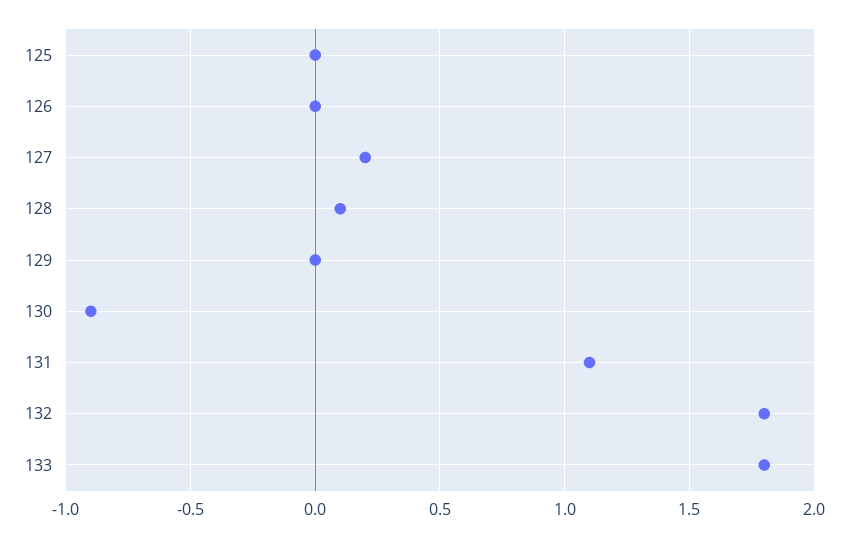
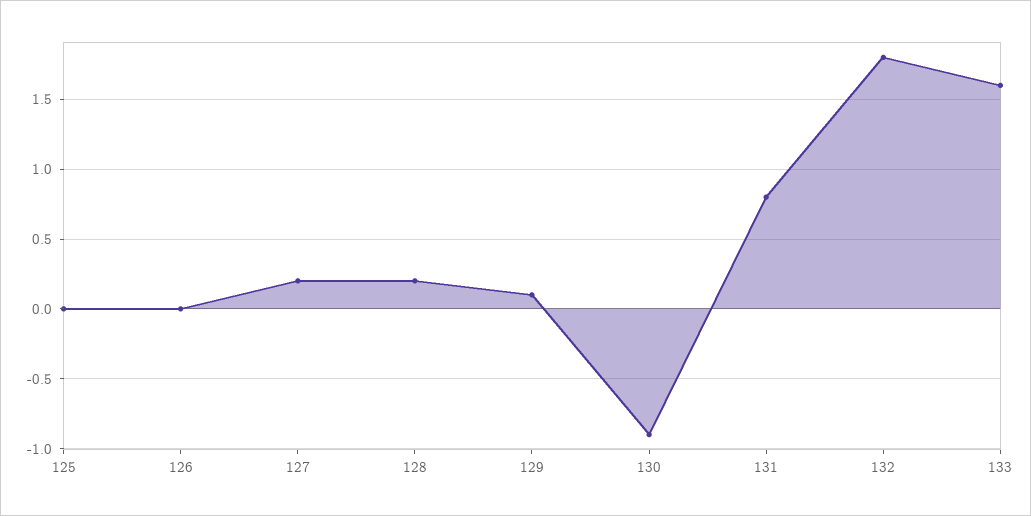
128: 0.1 -> 0.2
129: 0 -> 0.1
131: 1.1 -> 0.8
133: 1.8 -> 1.6

